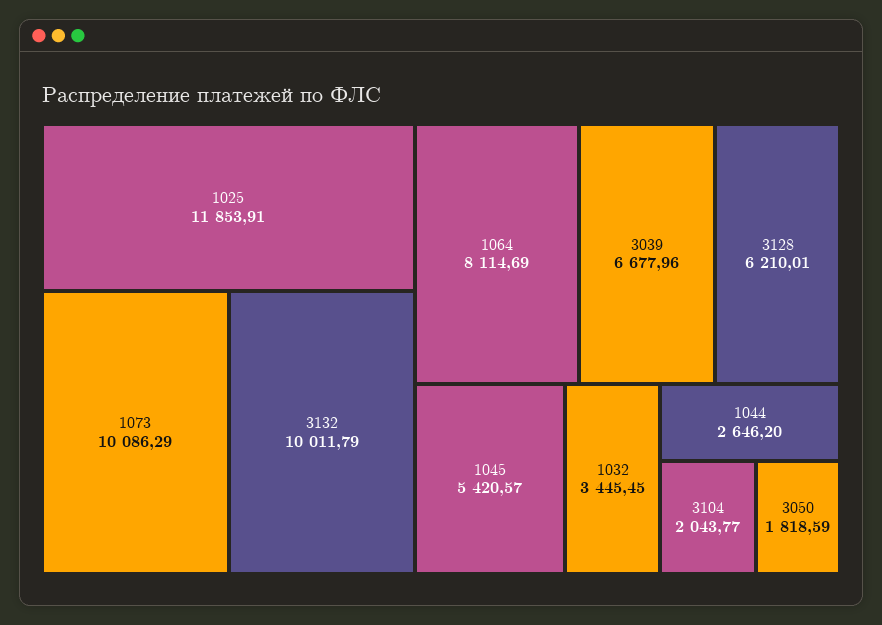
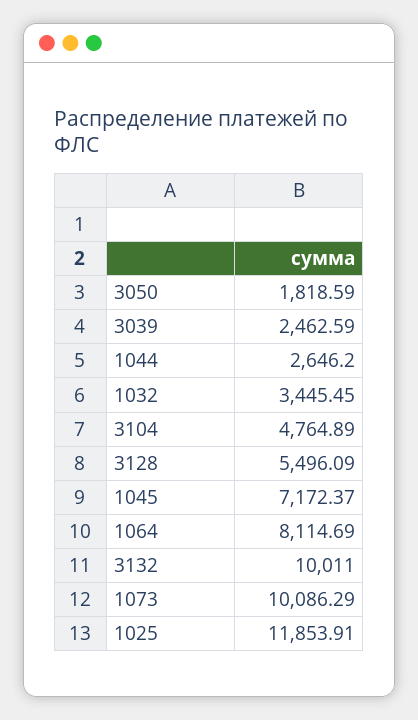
3132: 10011.79 -> 10011
3039: 6677.96 -> 2462.59
3128: 6210.01 -> 5496.09
1045: 5420.57 -> 7172.37
3104: 2043.77 -> 4764.89

